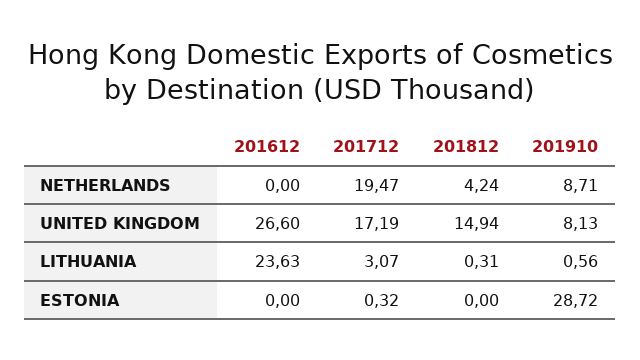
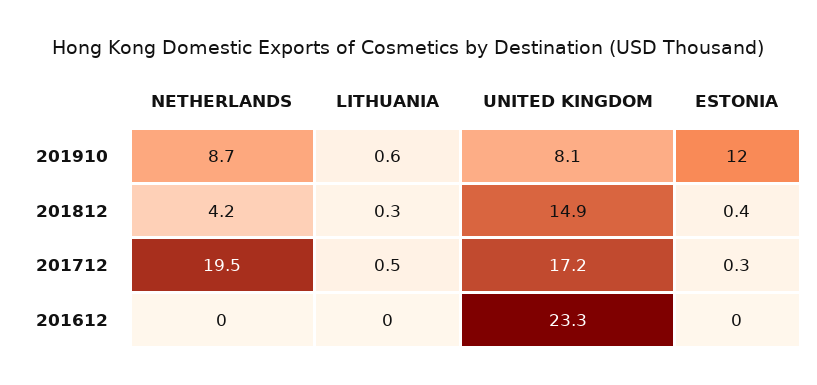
201612, UNITED KINGDOM: 26.6 -> 23.3
201612, LITHUANIA: 23.63 -> 0
201712, LITHUANIA: 3.07 -> 0.5
201812, ESTONIA: 0 -> 0.4
201910, ESTONIA: 28.72 -> 12

